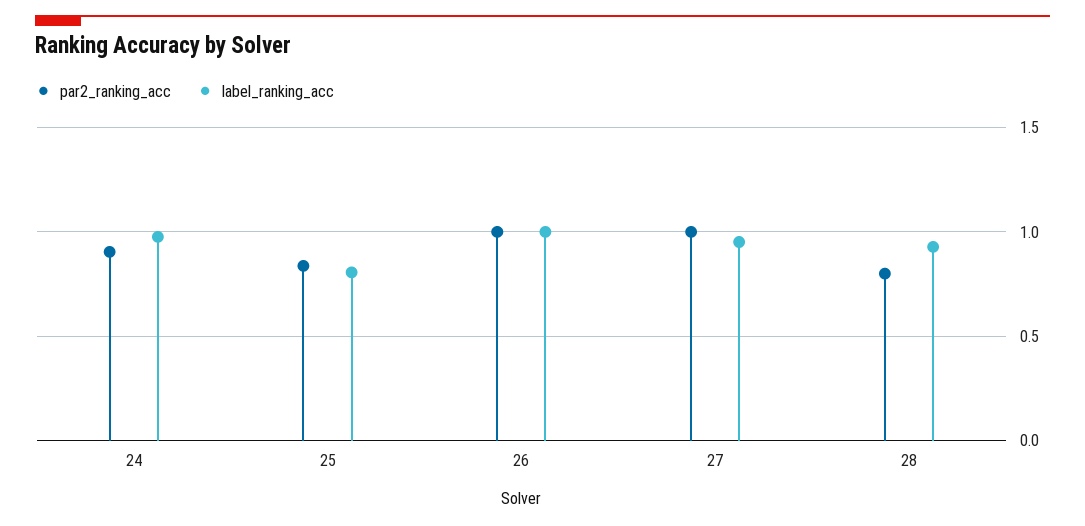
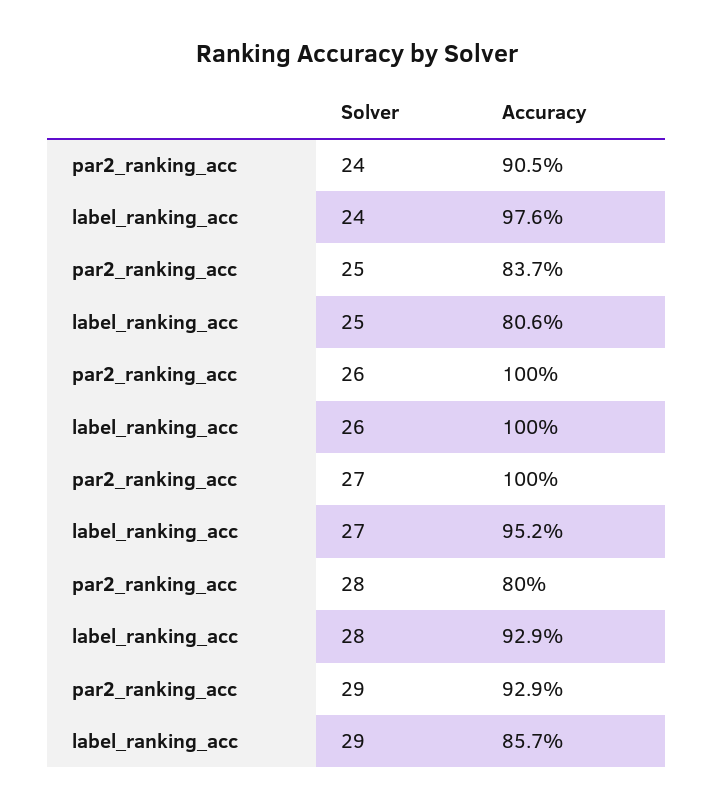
par2_ranking_acc, 29: none -> 0.929
label_ranking_acc, 29: none -> 0.857

